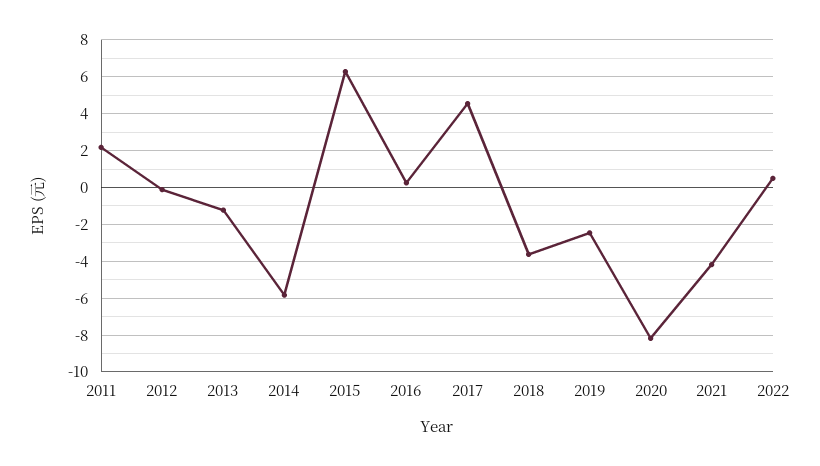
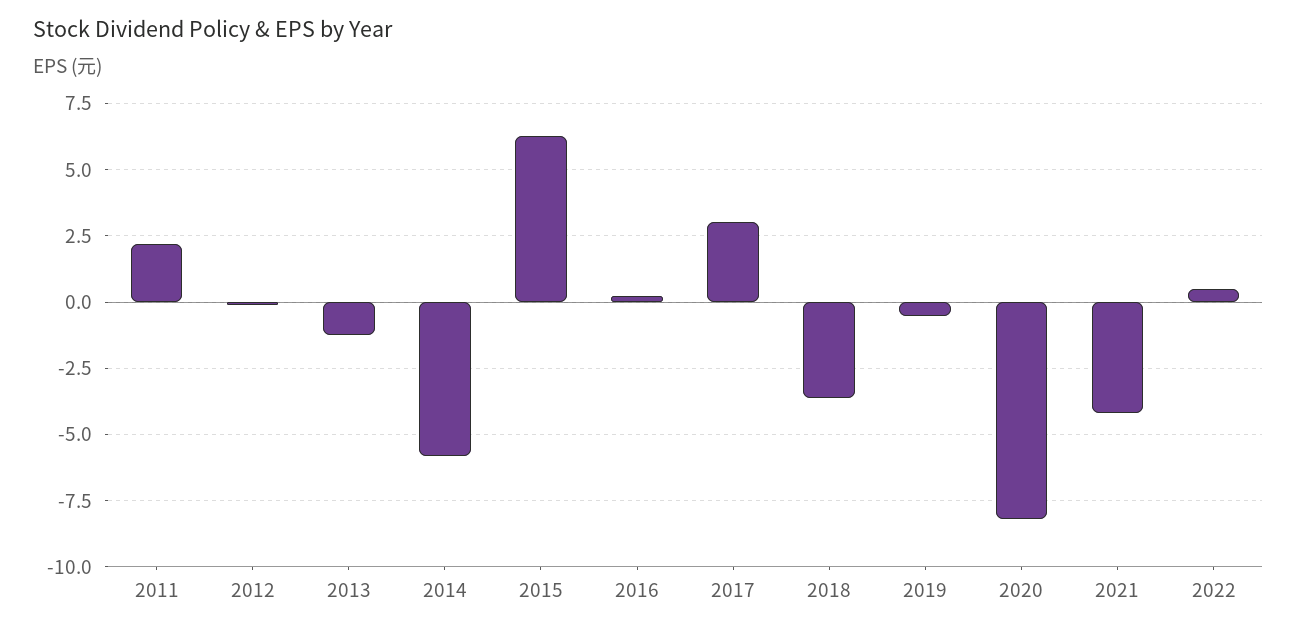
2017: 4.5 -> 3
2019: -2.5 -> -0.5

